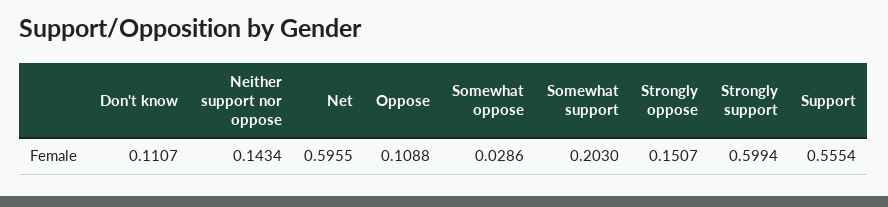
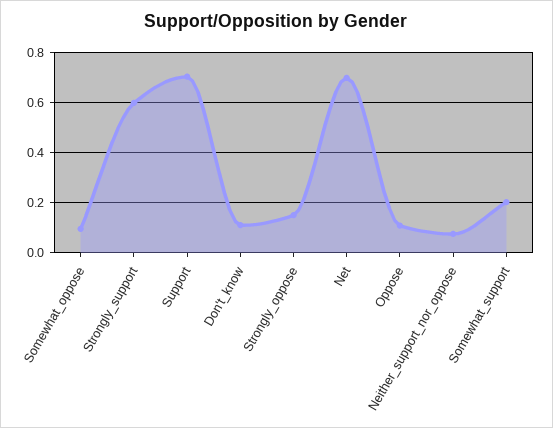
Neither support nor oppose: 0.1434 -> 0.075
Net: 0.5955 -> 0.7
Somewhat oppose: 0.0286 -> 0.1
Support: 0.5554 -> 0.7

